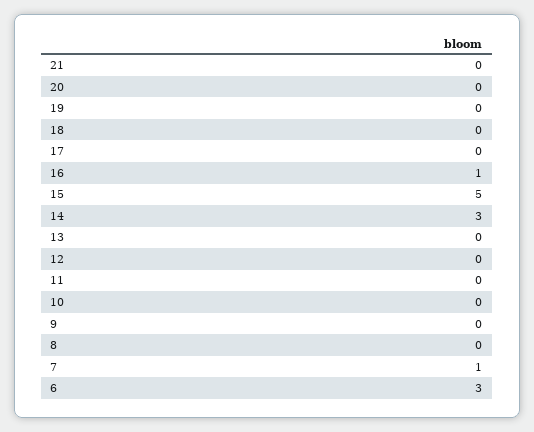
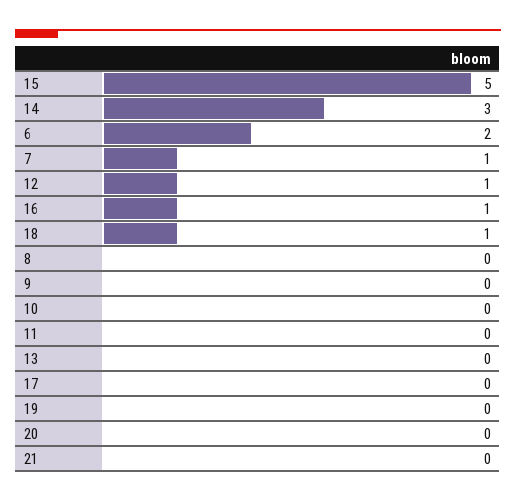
18: 0 -> 1
12: 0 -> 1
6: 3 -> 2

